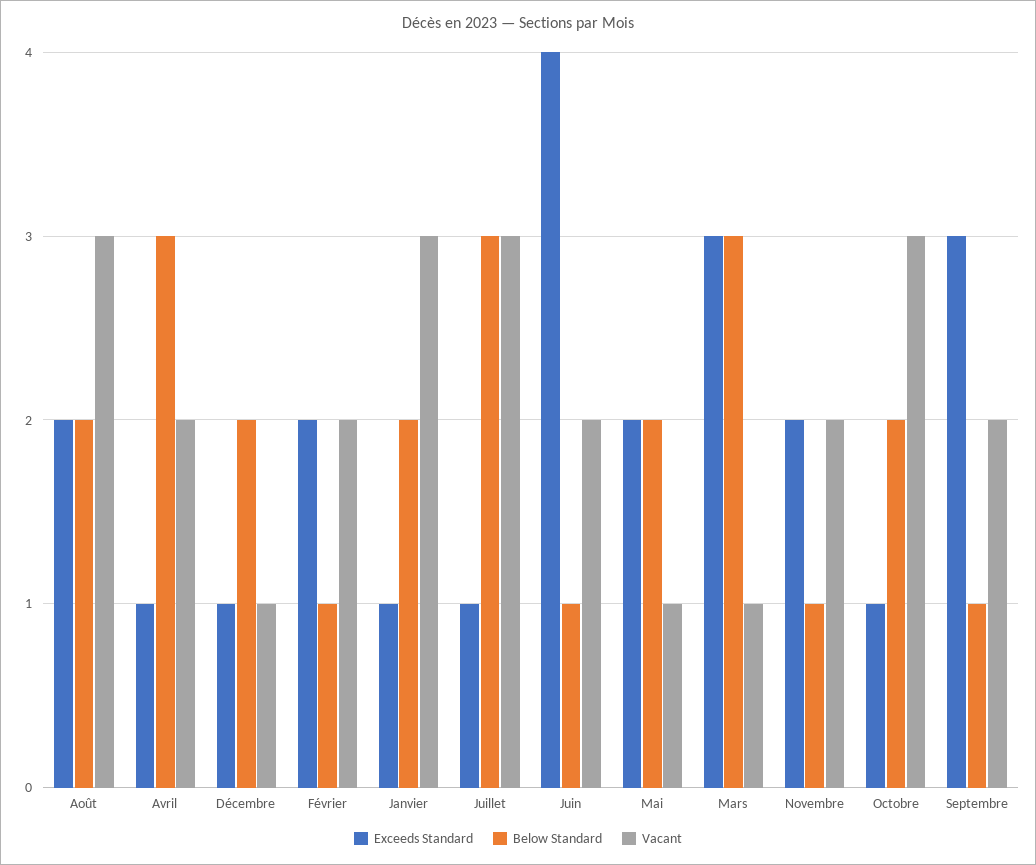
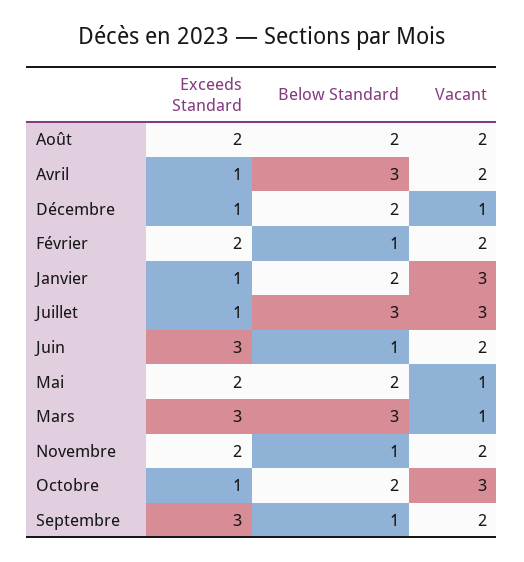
Vacant, Août: 3 -> 2
Exceeds Standard, Juin: 4 -> 3

